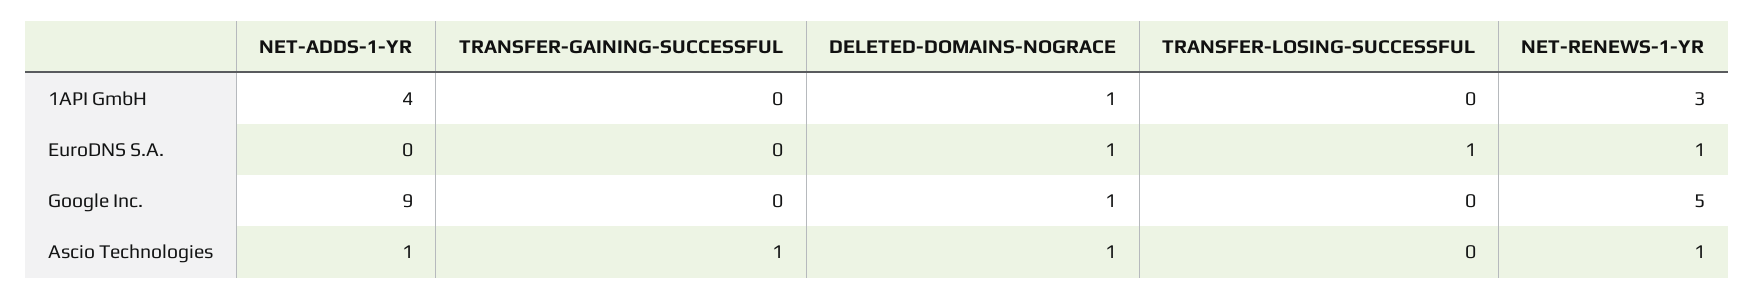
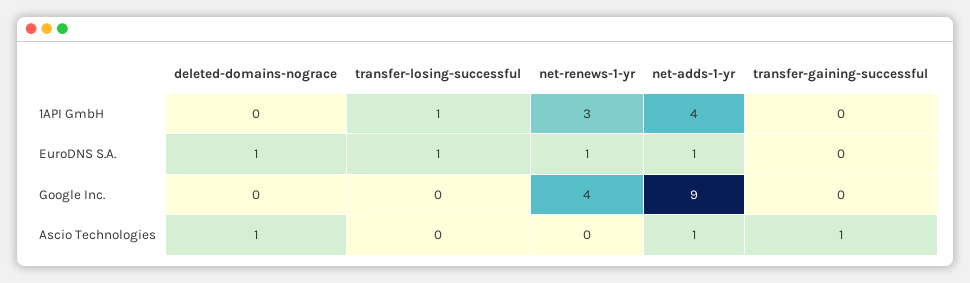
DELETED-DOMAINS-NOGRACE, 1API GmbH: 1 -> 0
TRANSFER-LOSING-SUCCESSFUL, 1API GmbH: 0 -> 1
NET-ADDS-1-YR, EuroDNS S.A.: 0 -> 1
DELETED-DOMAINS-NOGRACE, Google Inc.: 1 -> 0
NET-RENEWS-1-YR, Google Inc.: 5 -> 4
NET-RENEWS-1-YR, Ascio Technologies: 1 -> 0

